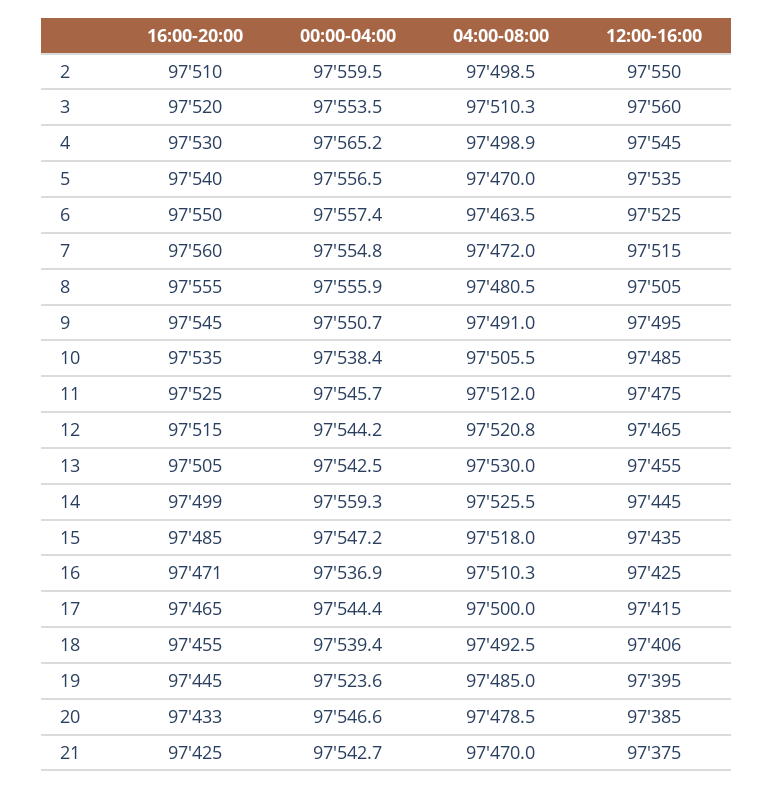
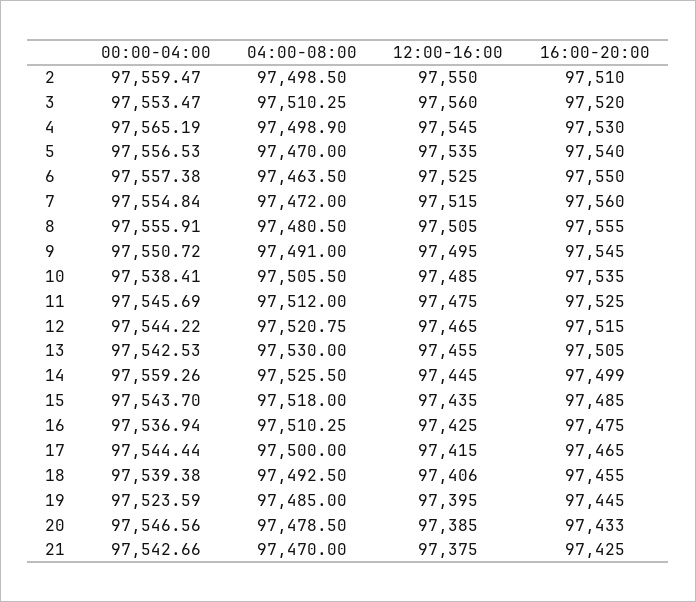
00:00-04:00, 15: 97547.2 -> 97543.7
16:00-20:00, 16: 97471 -> 97475

